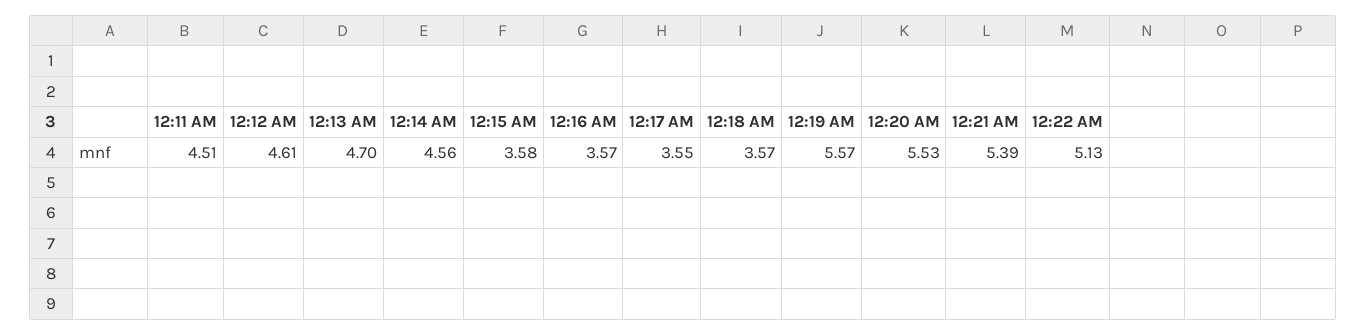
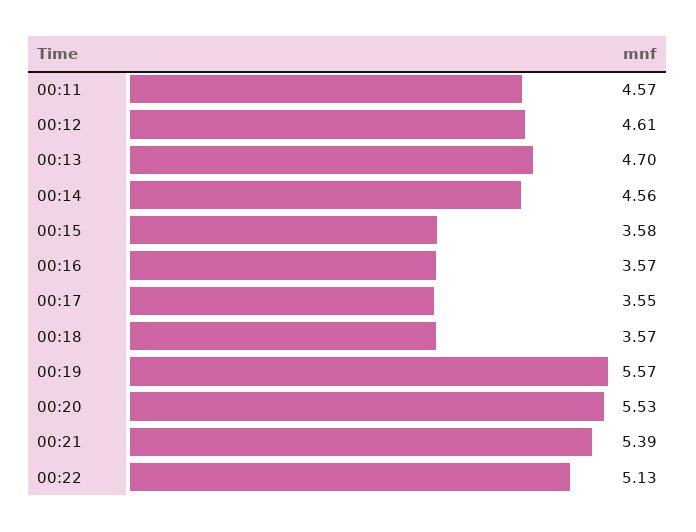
12:11 AM: 4.51 -> 4.57

